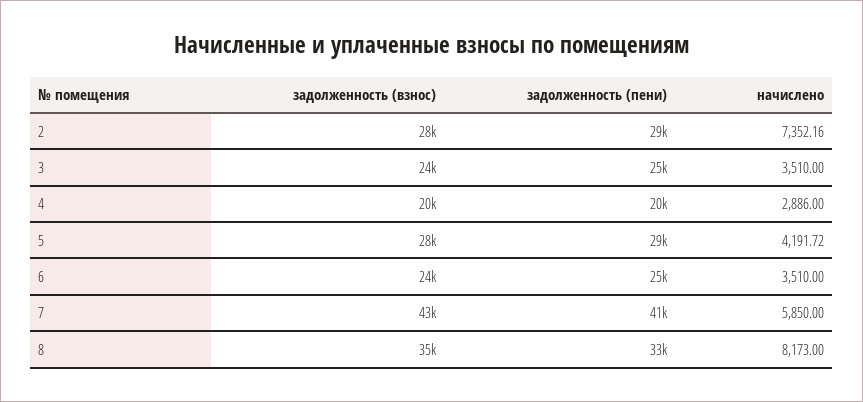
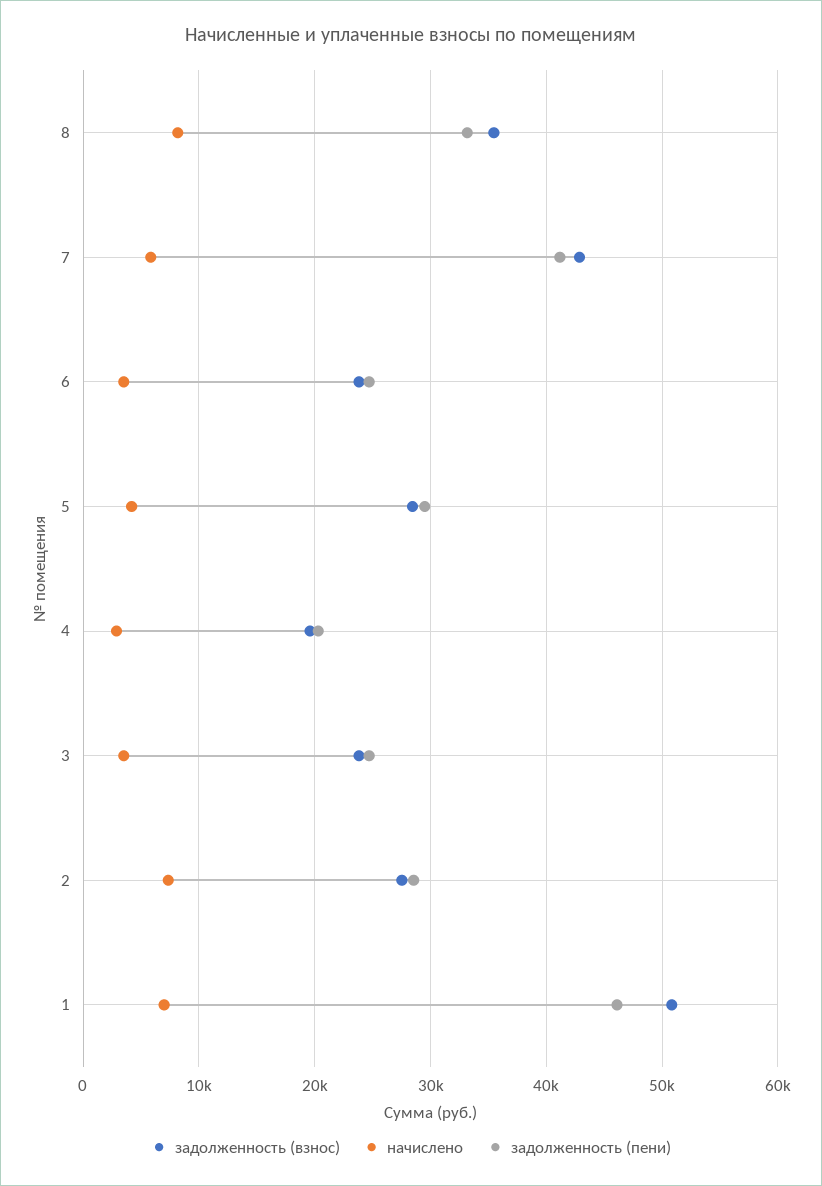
задолженность (взнос), 1: none -> 51000
начислено, 1: none -> 7000
задолженность (пени), 1: none -> 46000

